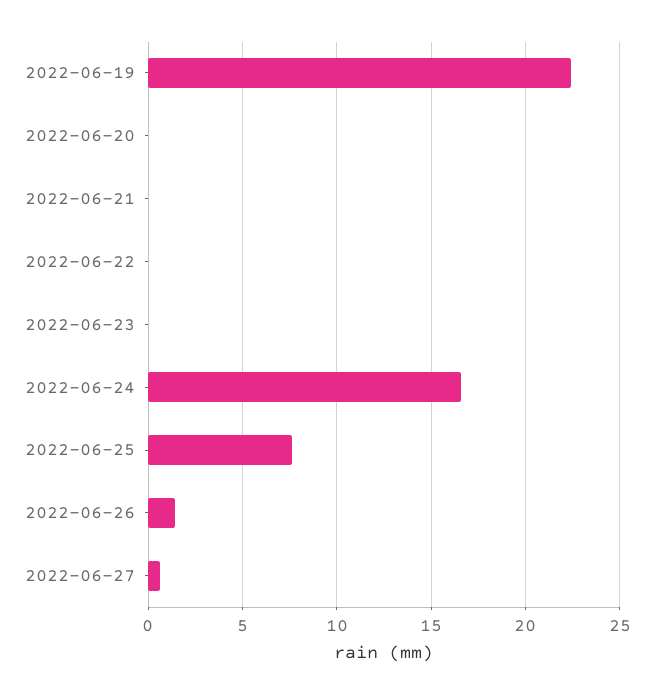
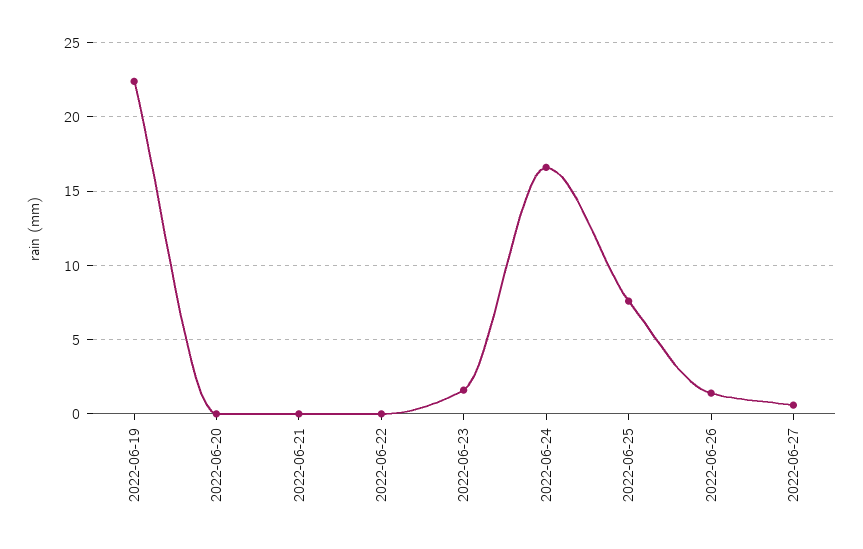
2022-06-23: 0 -> 1.5

